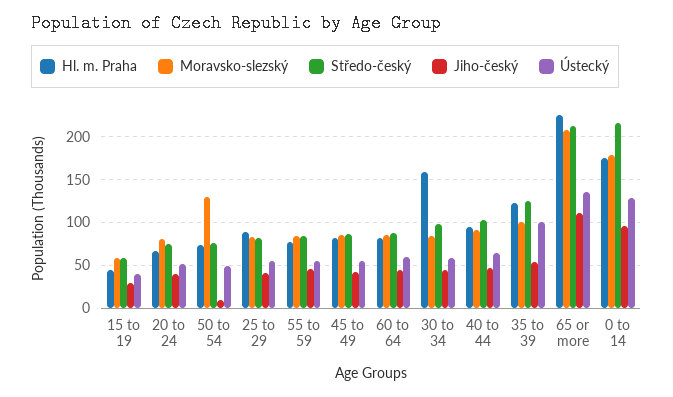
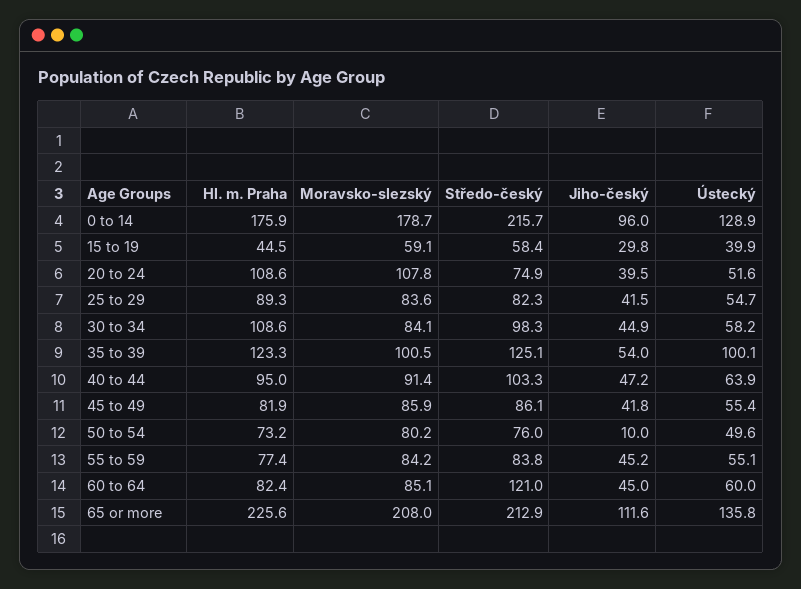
Hl. m. Praha, 20 to 24: 70 -> 108.6
Moravsko-slezský, 20 to 24: 80 -> 107.8
Moravsko-slezský, 50 to 54: 130 -> 80.2
Středo-český, 60 to 64: 90 -> 121
Hl. m. Praha, 30 to 34: 160 -> 108.6

